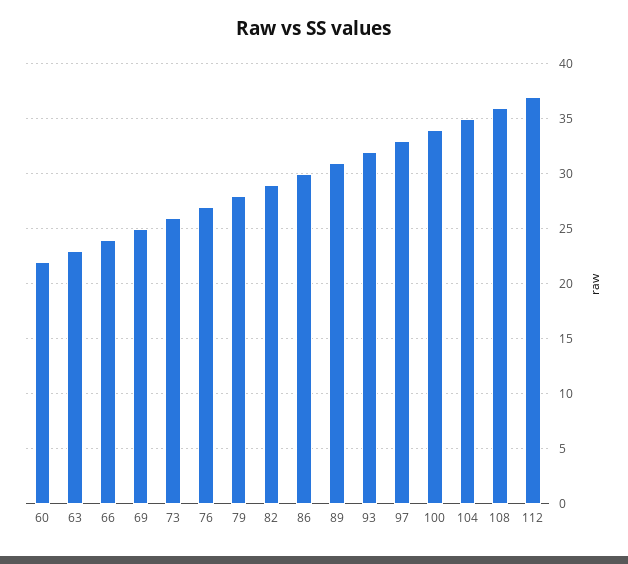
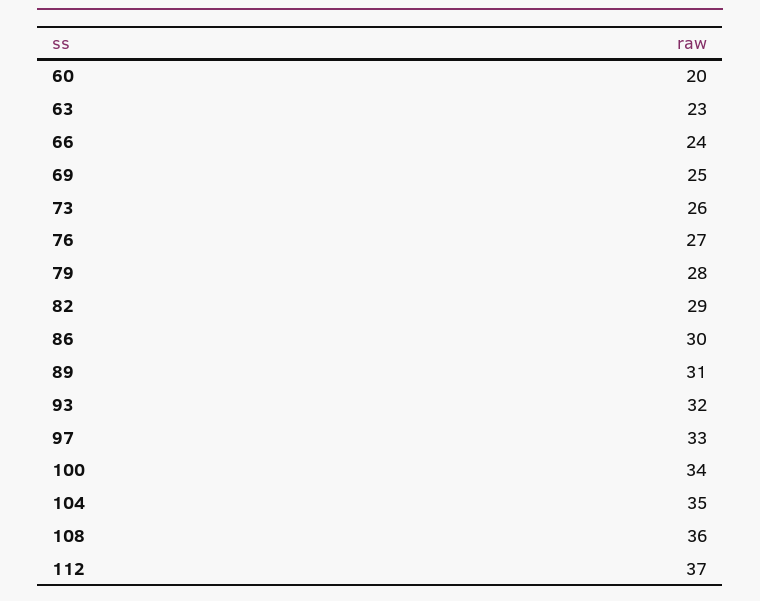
60: 22 -> 20

